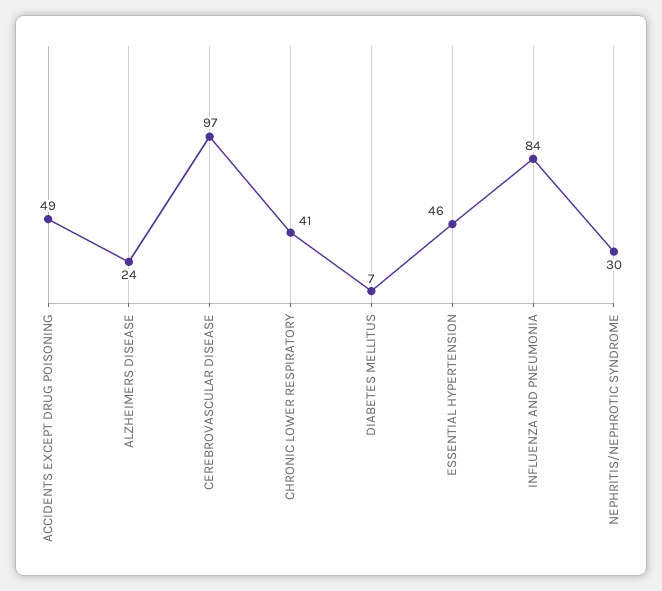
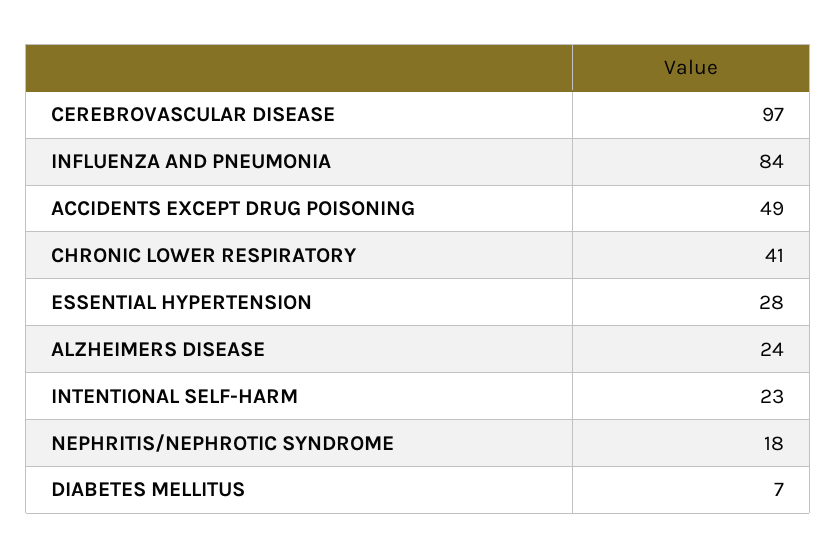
ESSENTIAL HYPERTENSION: 46 -> 28
NEPHRITIS/NEPHROTIC SYNDROME: 30 -> 18
INTENTIONAL SELF-HARM: none -> 23

